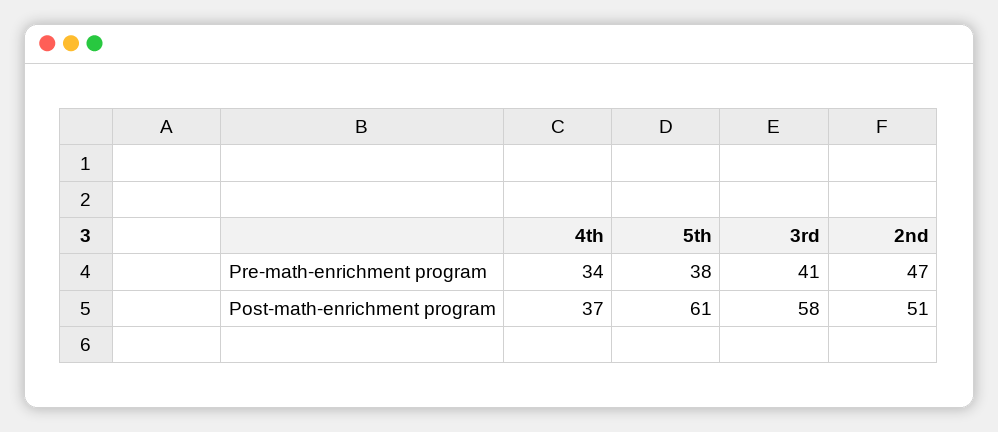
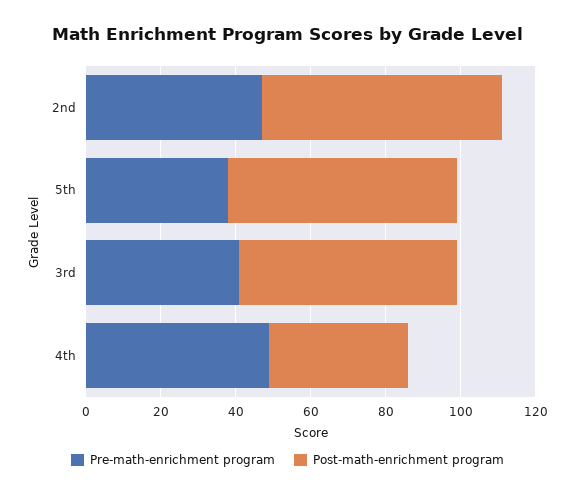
Pre-math-enrichment program, 4th: 34 -> 50
Post-math-enrichment program, 2nd: 51 -> 65

